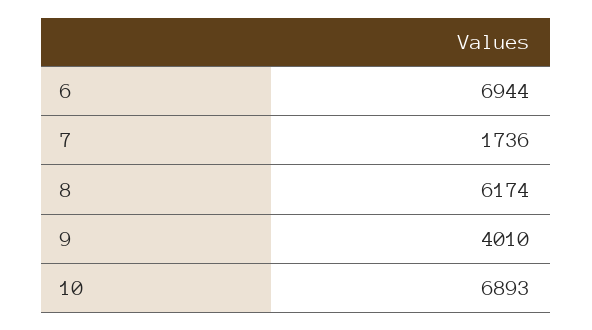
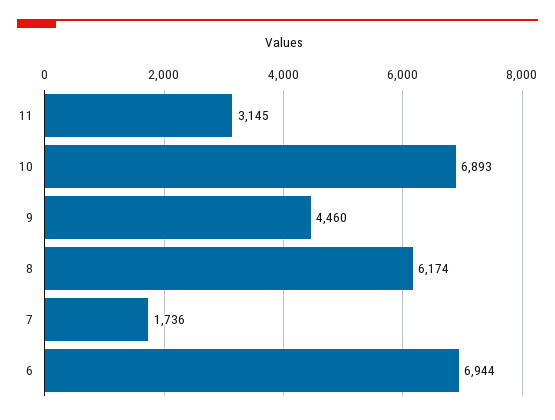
9: 4010 -> 4460
11: none -> 3145

